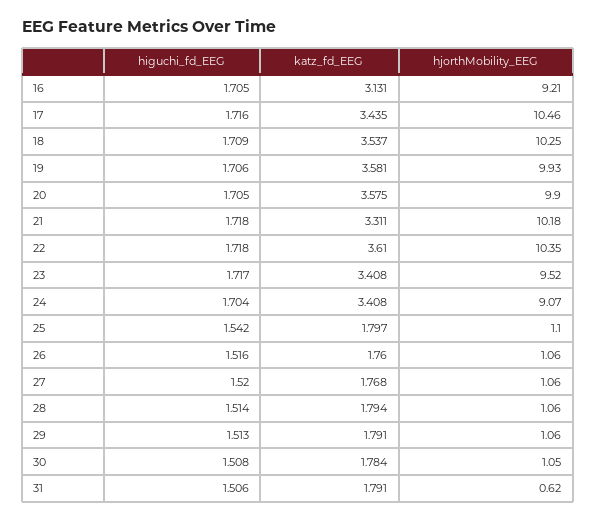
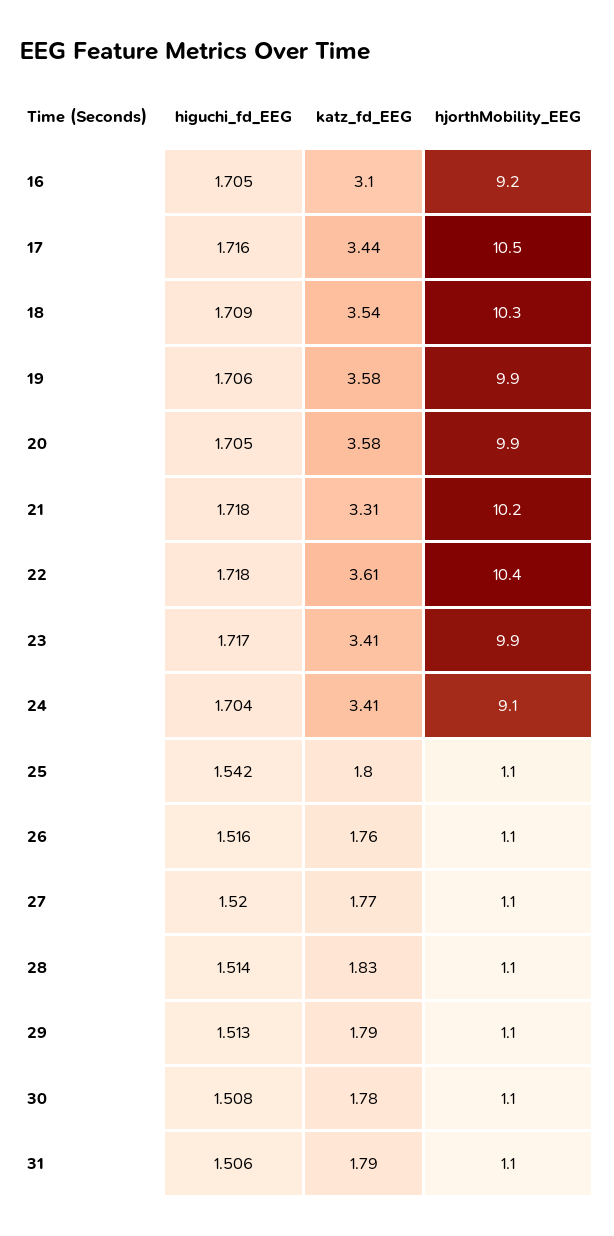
katz_fd_EEG, 16: 3.131 -> 3.1
hjorthMobility_EEG, 23: 9.52 -> 9.9
katz_fd_EEG, 28: 1.794 -> 1.83
hjorthMobility_EEG, 31: 0.62 -> 1.1

